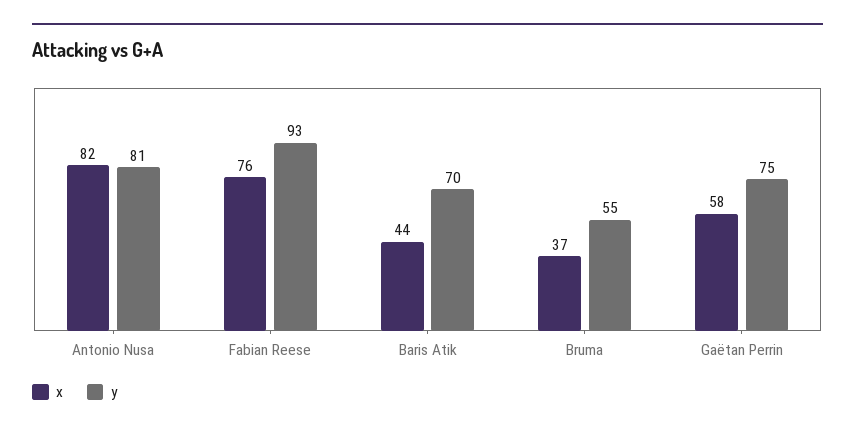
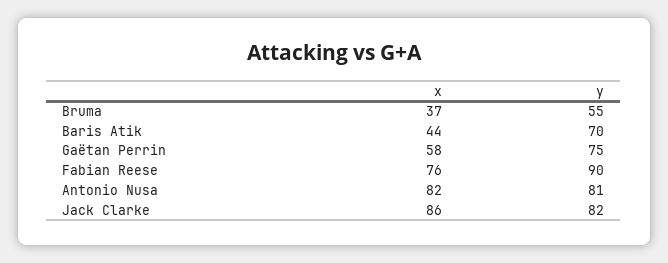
y, Fabian Reese: 93 -> 90
x, Jack Clarke: none -> 86
y, Jack Clarke: none -> 82

